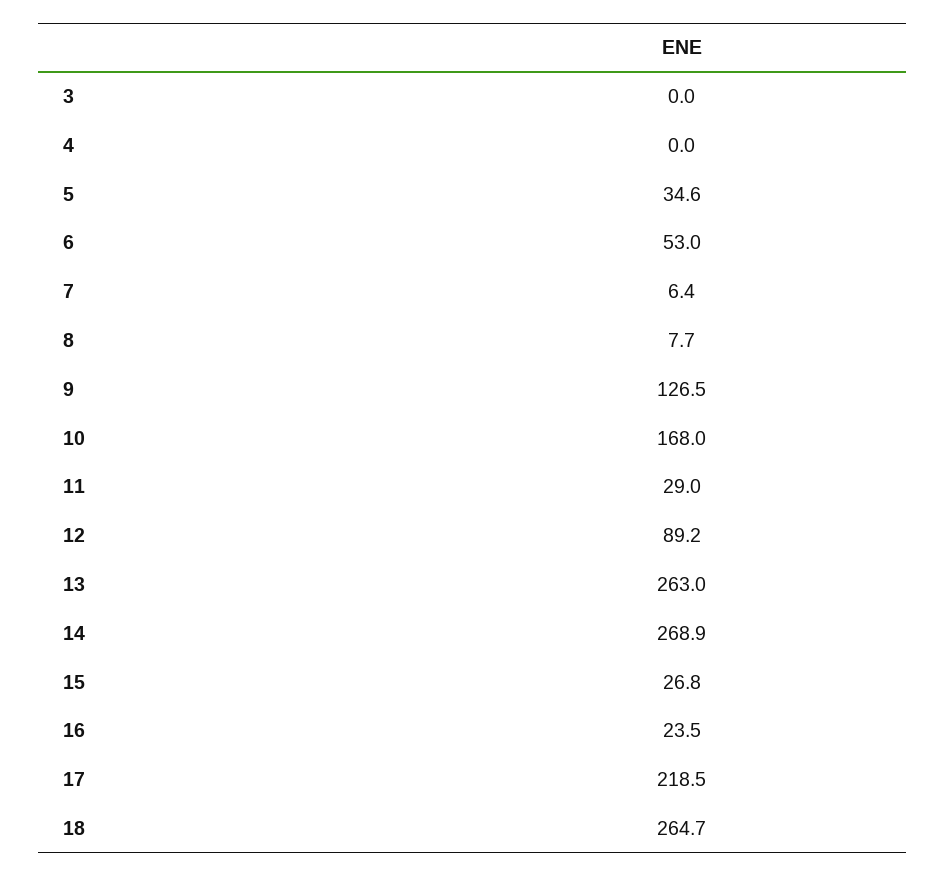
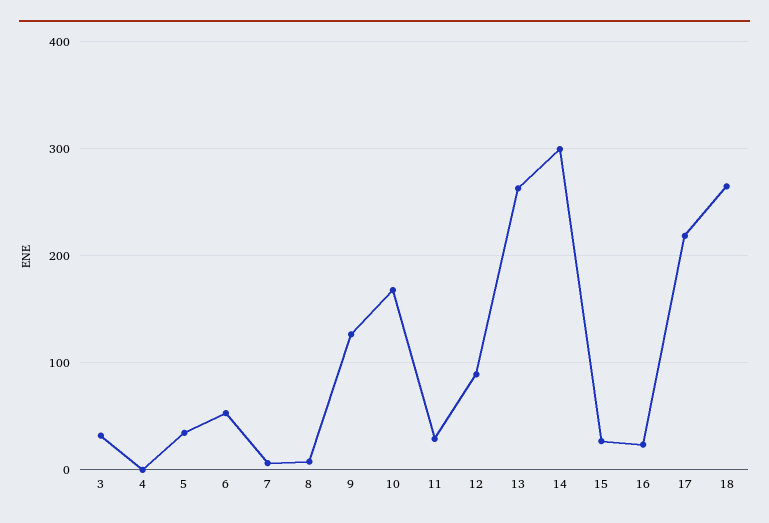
3: 0 -> 30
14: 268.9 -> 300

